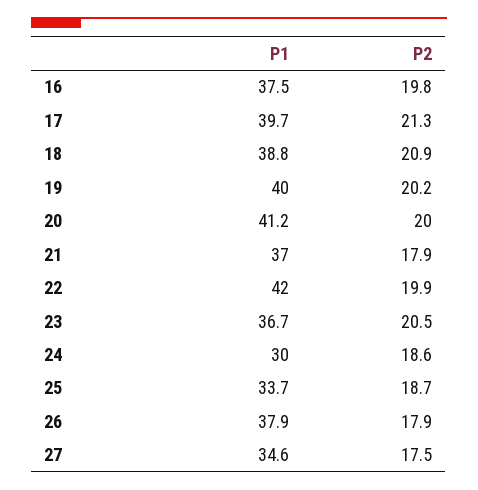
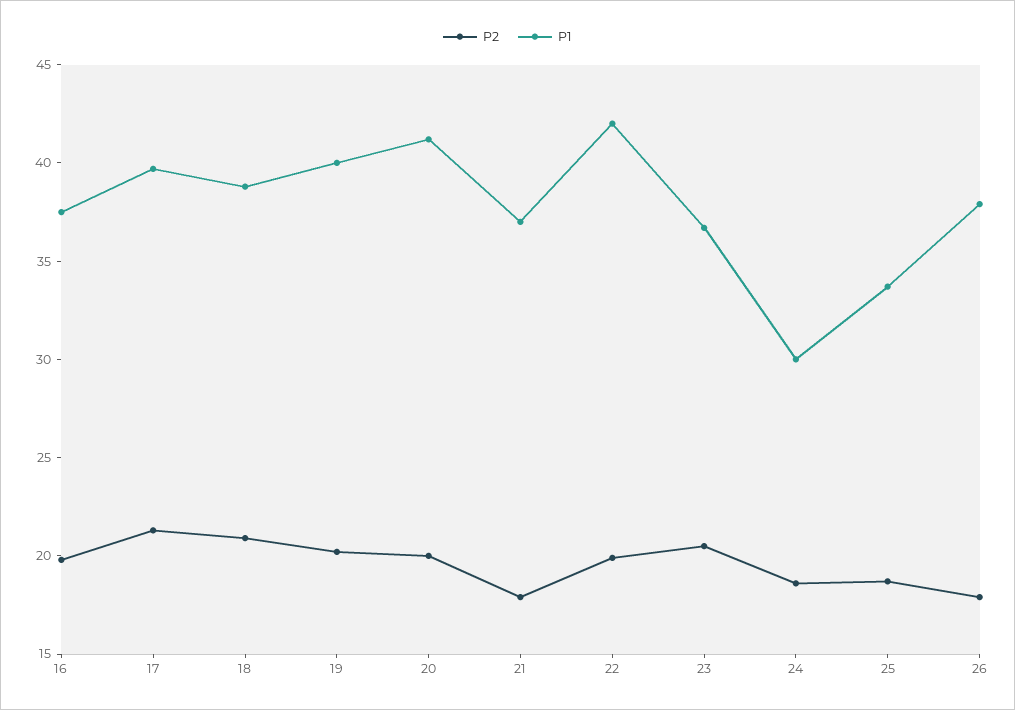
P1, 27: 34.6 -> none
P2, 27: 17.5 -> none

